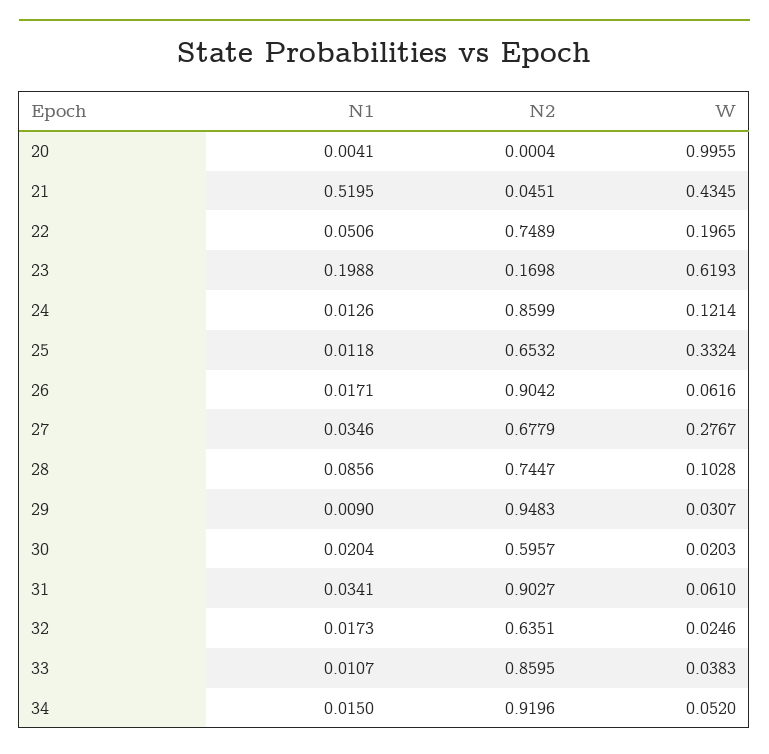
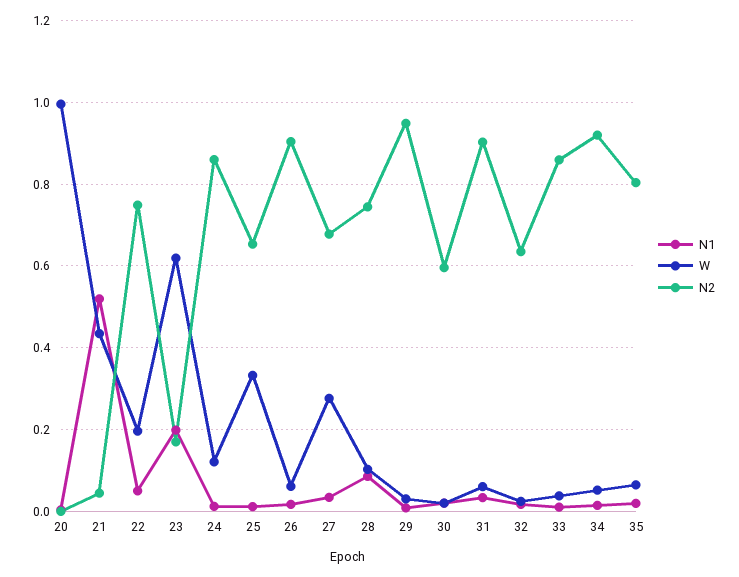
N1, 35: none -> 0.02
W, 35: none -> 0.06
N2, 35: none -> 0.8

